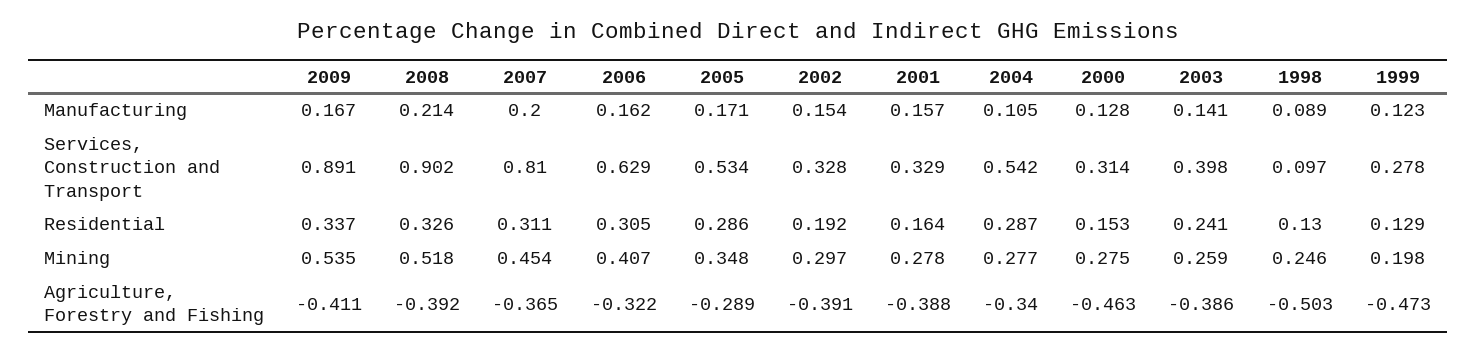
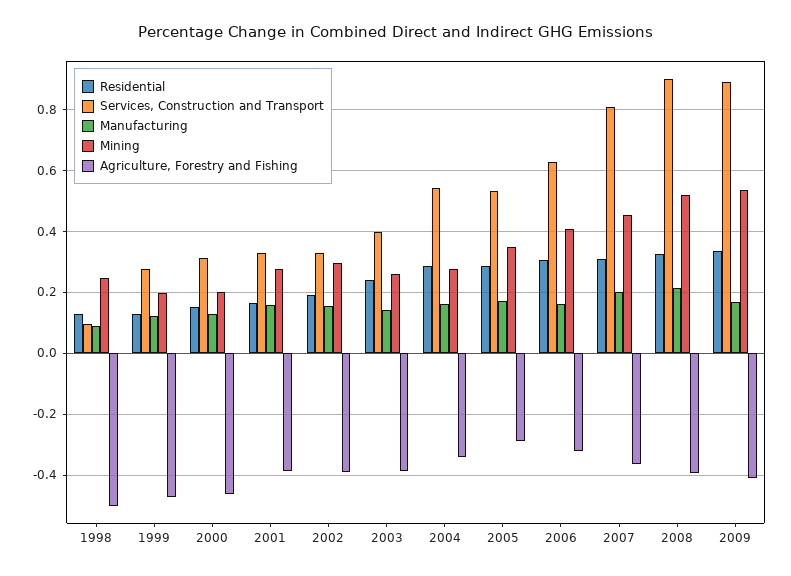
Manufacturing, 2004: 0.105 -> 0.16
Mining, 2000: 0.275 -> 0.2

